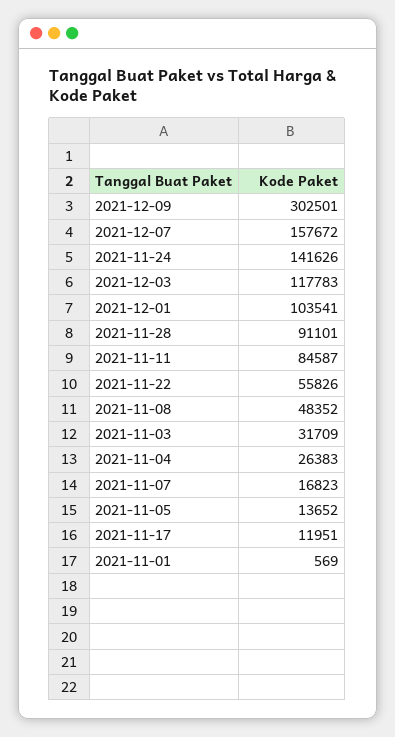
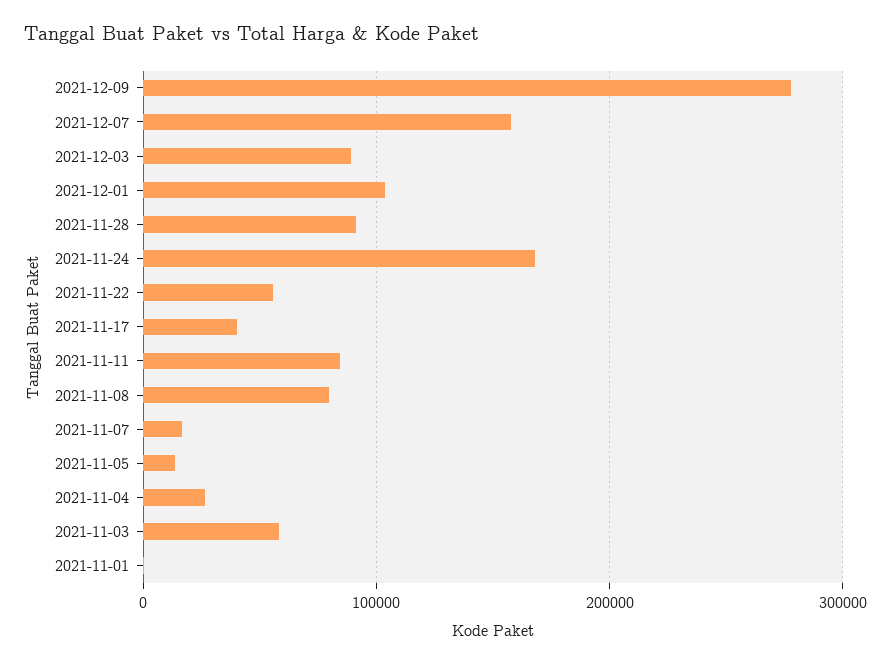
2021-12-09: 302501 -> 280000
2021-11-24: 141626 -> 170000
2021-12-03: 117783 -> 90000
2021-11-08: 48352 -> 80000
2021-11-03: 31709 -> 60000
2021-11-17: 11951 -> 40000

